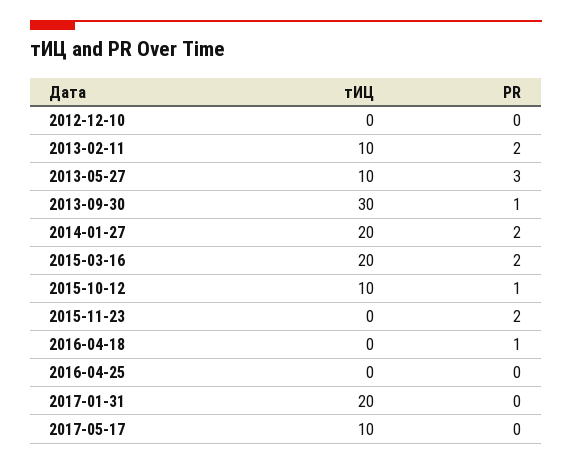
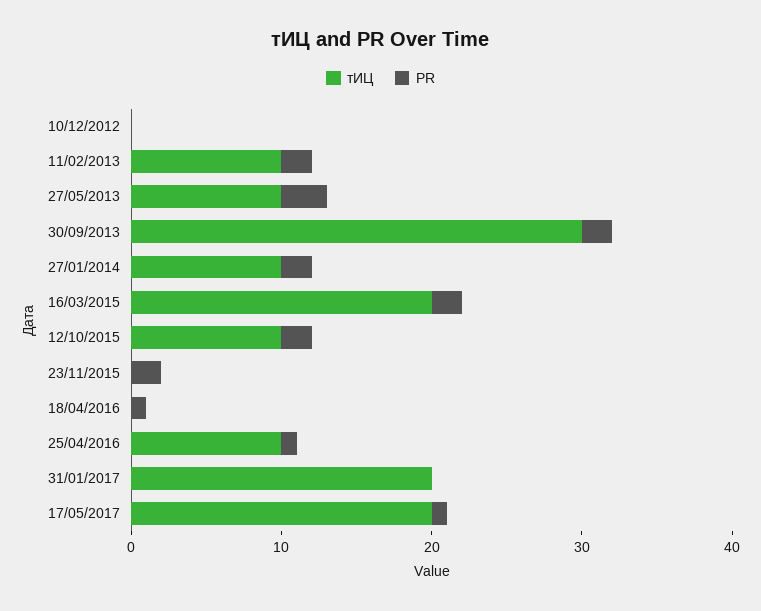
PR, 2013-09-30: 1 -> 2
тИЦ, 2014-01-27: 20 -> 10
PR, 2015-10-12: 1 -> 2
тИЦ, 2016-04-25: 0 -> 10
PR, 2016-04-25: 0 -> 1
тИЦ, 2017-05-17: 10 -> 20
PR, 2017-05-17: 0 -> 1

